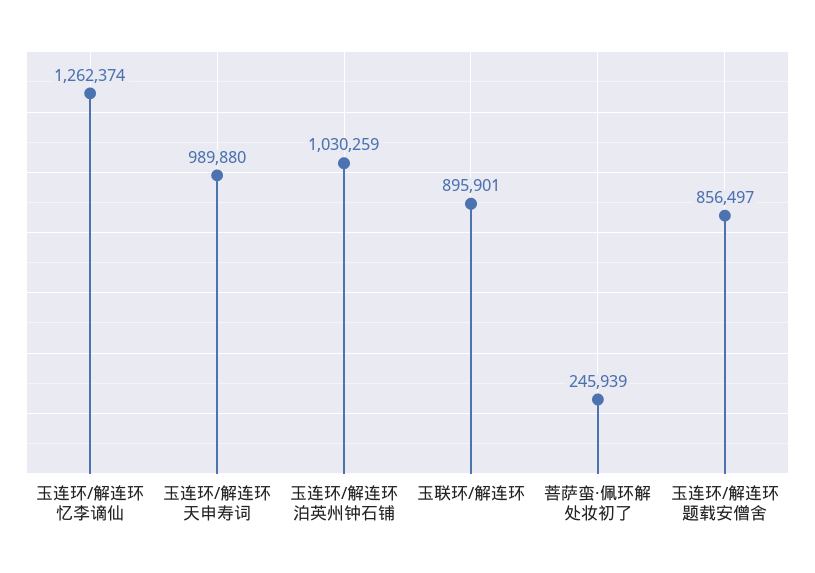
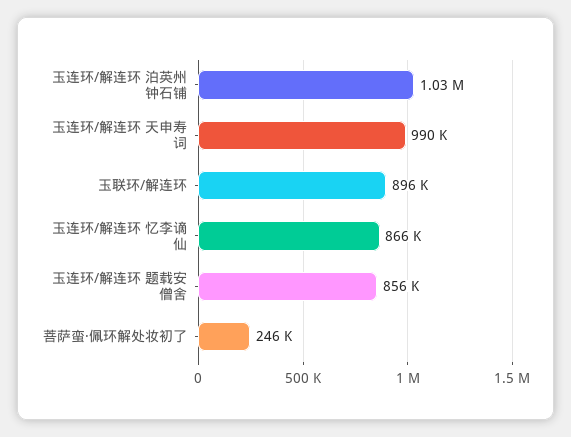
玉连环/解连环 忆李谪仙: 1262374 -> 866000

